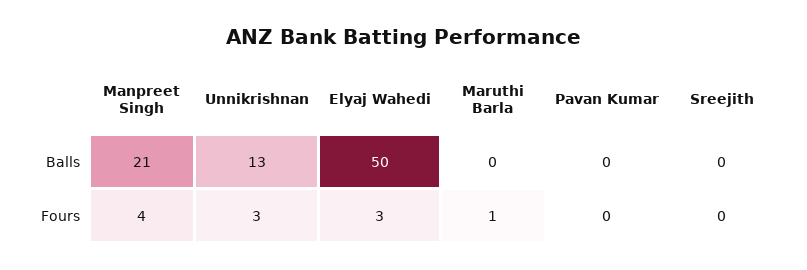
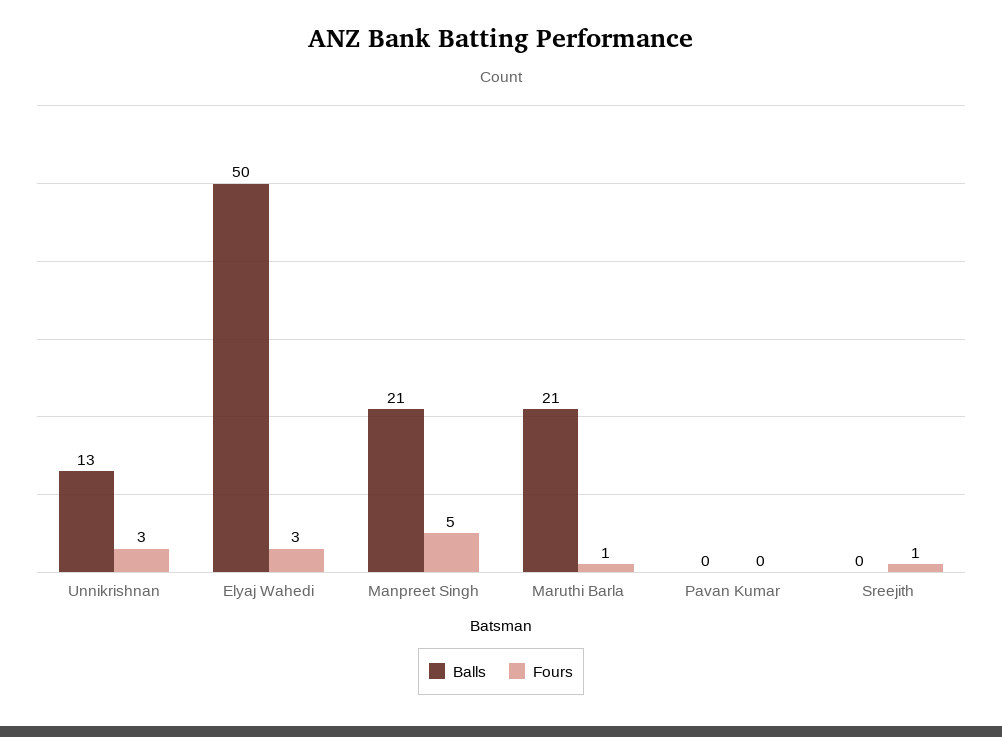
Balls, Maruthi Barla: 0 -> 21
Fours, Manpreet Singh: 4 -> 5
Fours, Sreejith: 0 -> 1

